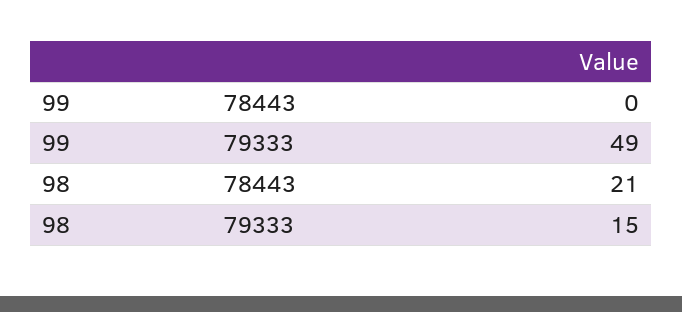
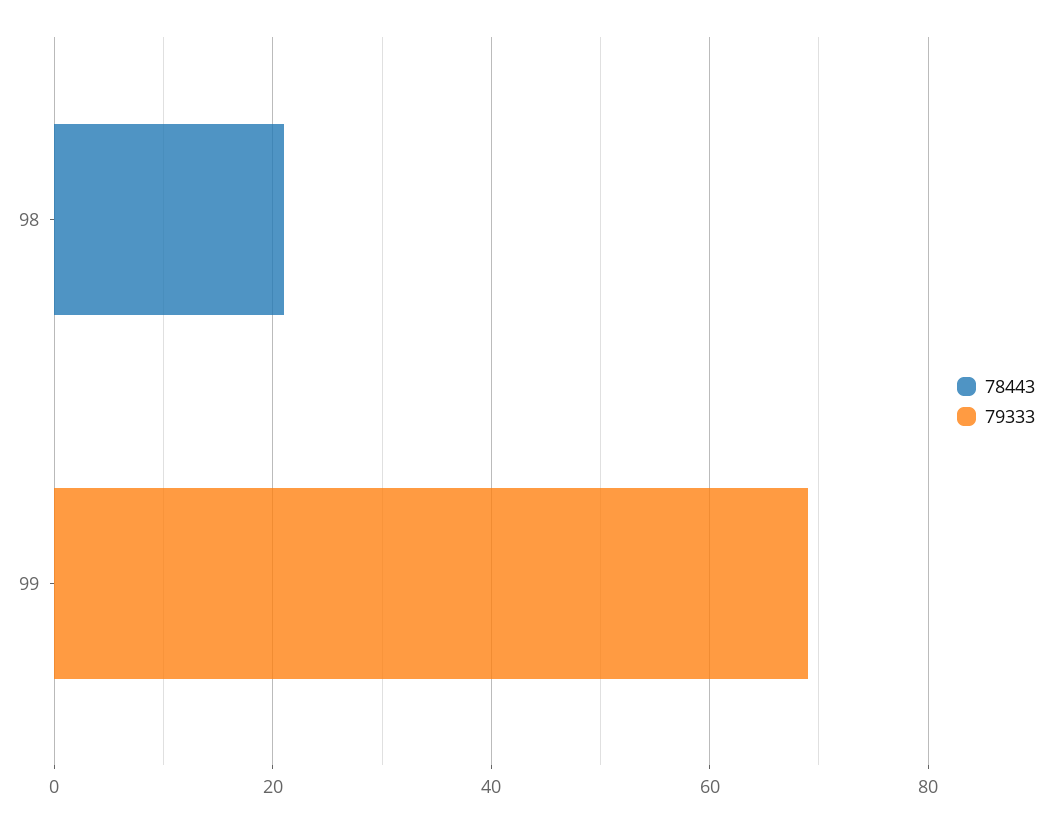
79333, 99: 49 -> 70
79333, 98: 15 -> 0

